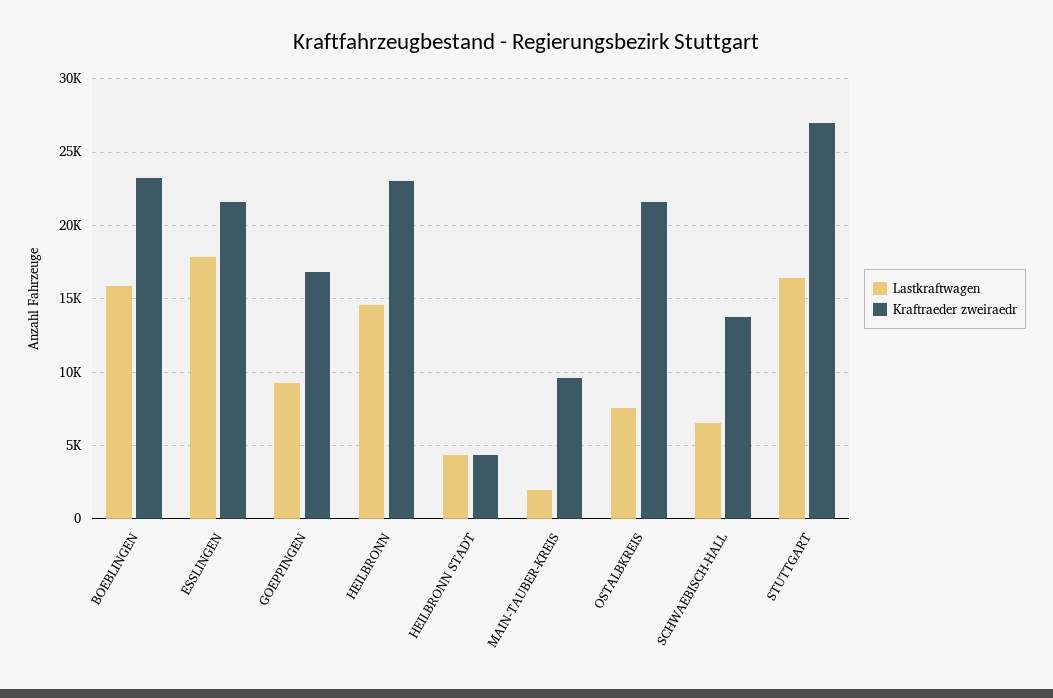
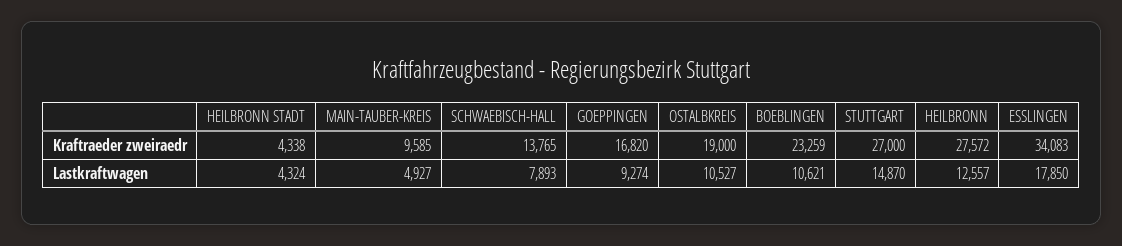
Lastkraftwagen, BOEBLINGEN: 16000 -> 10621
Kraftraeder zweiraedr, ESSLINGEN: 21500 -> 34083
Lastkraftwagen, HEILBRONN: 14500 -> 12557
Kraftraeder zweiraedr, HEILBRONN: 23000 -> 27572
Lastkraftwagen, MAIN-TAUBER-KREIS: 2000 -> 4927
Lastkraftwagen, OSTALBKREIS: 7500 -> 10527
Kraftraeder zweiraedr, OSTALBKREIS: 21500 -> 19000
Lastkraftwagen, SCHWAEBISCH-HALL: 6500 -> 7893
Lastkraftwagen, STUTTGART: 16500 -> 14870

